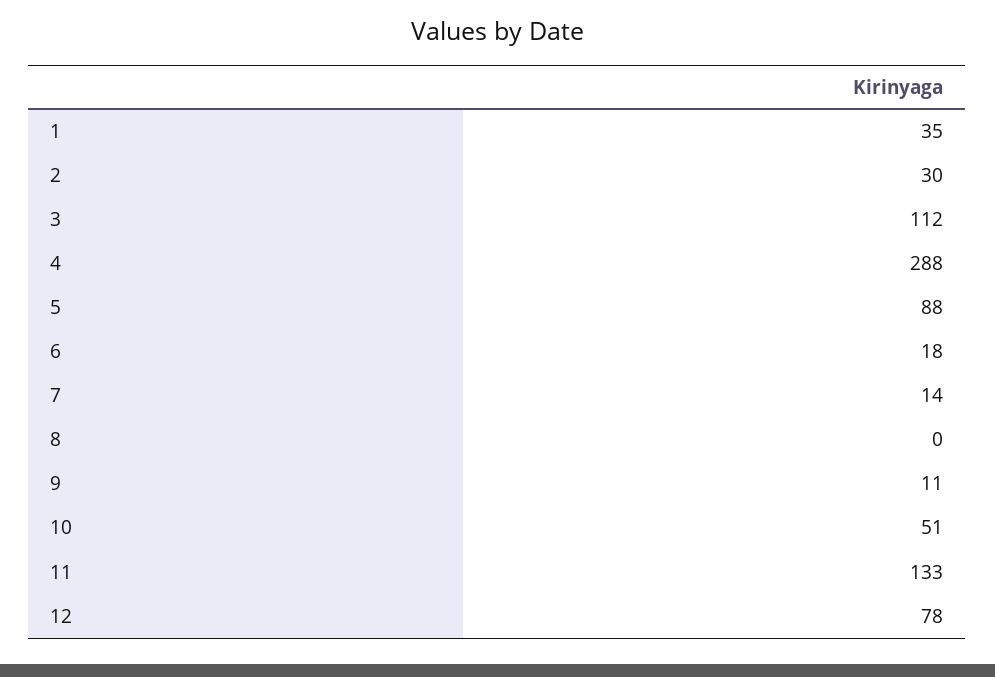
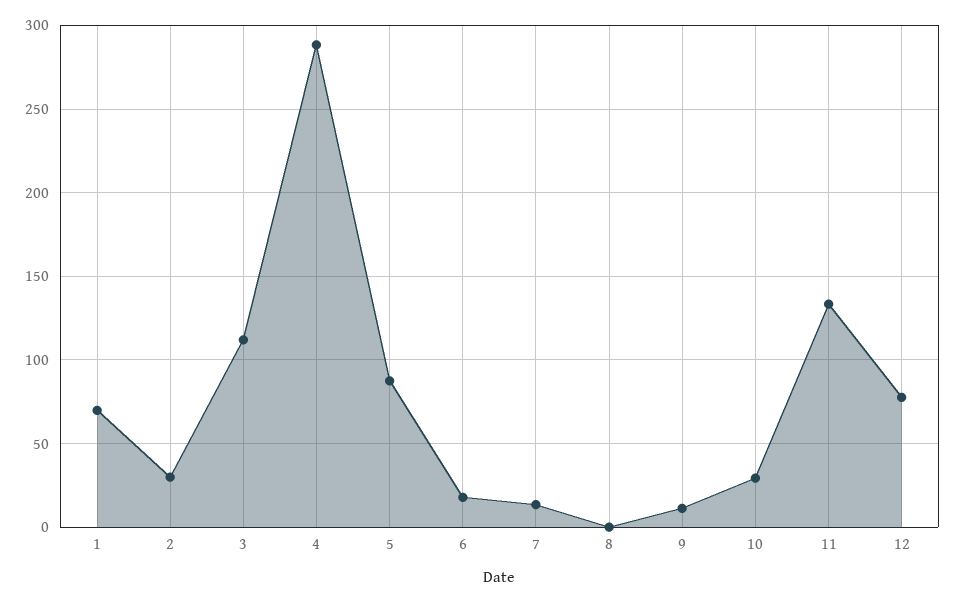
1: 35 -> 70
10: 51 -> 30

